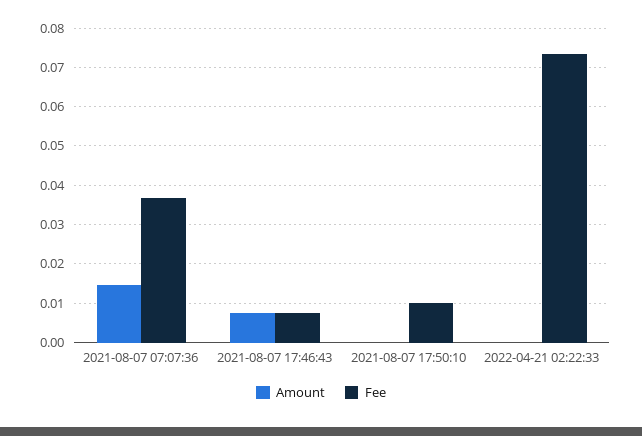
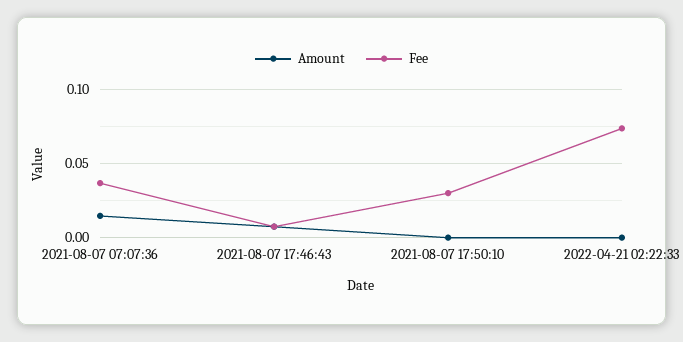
Fee, 2021-08-07 17:50:10: 0.01 -> 0.03

